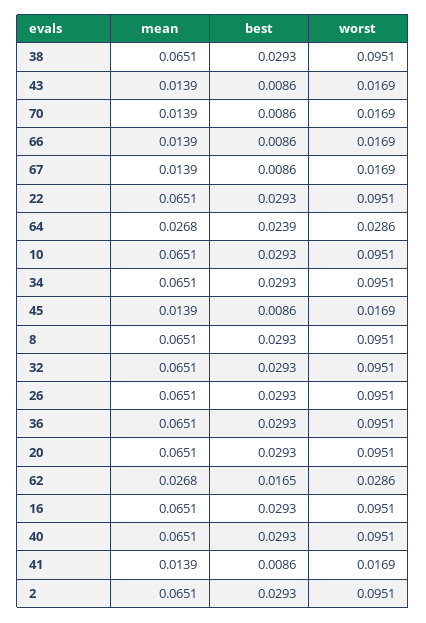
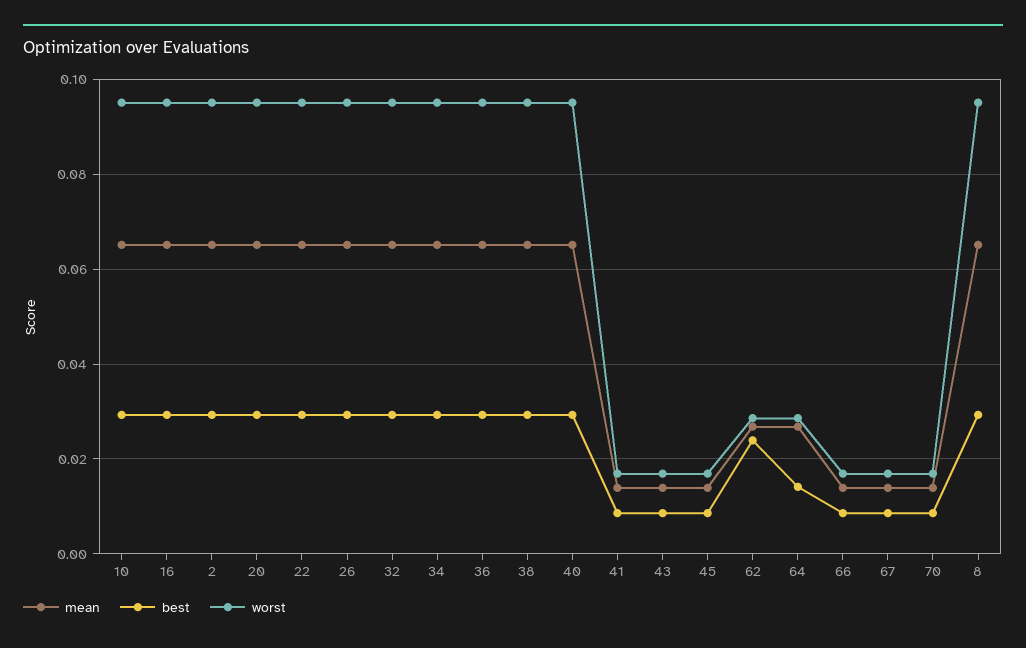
best, 64: 0.0239 -> 0.014
best, 62: 0.0165 -> 0.024

